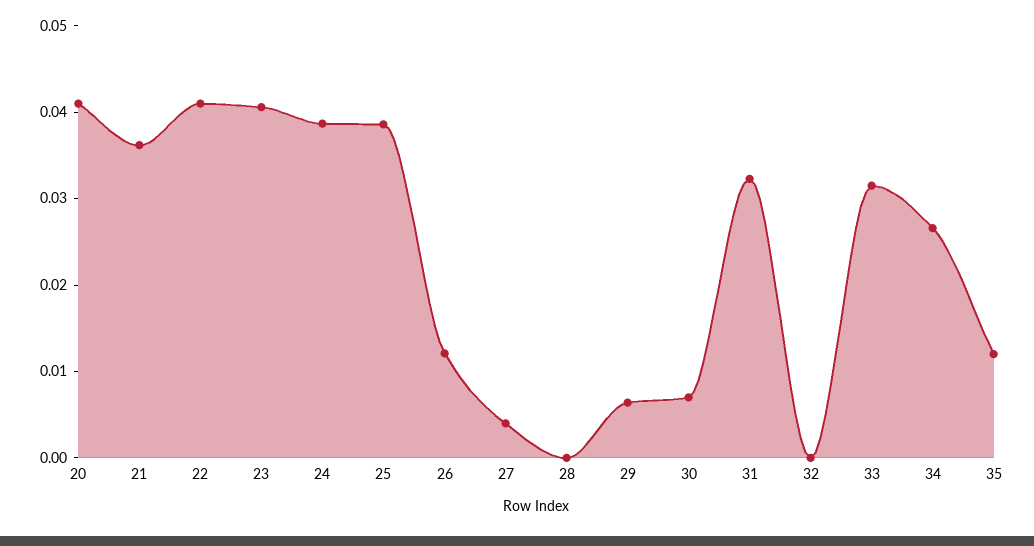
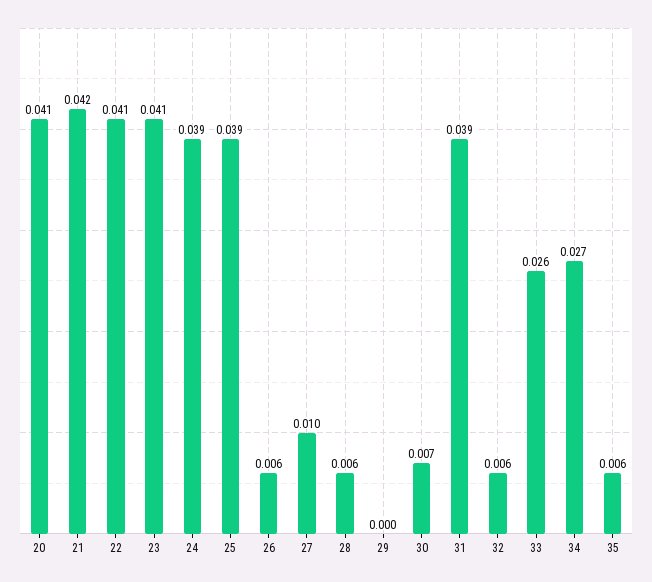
21: 0.036 -> 0.042
26: 0.012 -> 0.006
27: 0.004 -> 0.01
28: 0 -> 0.006
29: 0.006 -> 0
31: 0.032 -> 0.039
32: 0 -> 0.006
33: 0.032 -> 0.026
35: 0.012 -> 0.006

